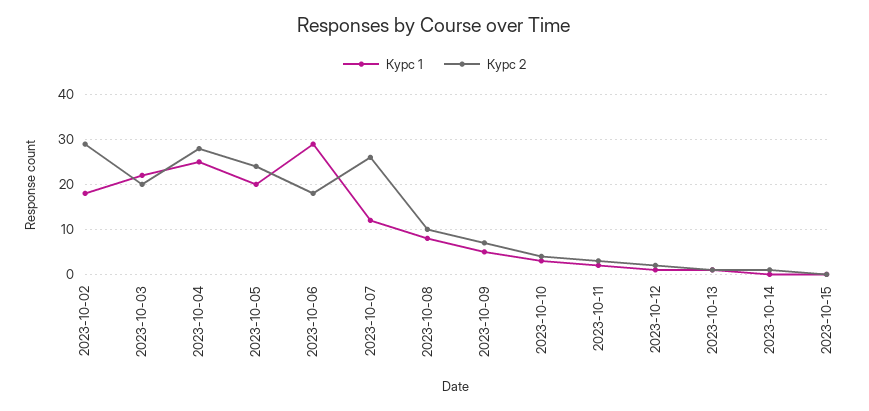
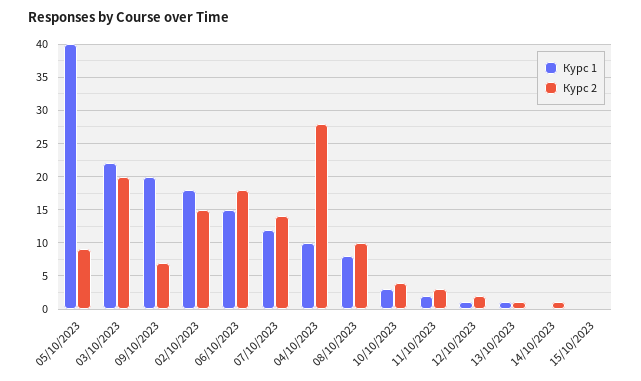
Курс 2, 2023-10-02: 30 -> 15
Курс 1, 2023-10-04: 25 -> 10
Курс 1, 2023-10-05: 20 -> 40
Курс 2, 2023-10-05: 25 -> 9
Курс 1, 2023-10-06: 30 -> 15
Курс 2, 2023-10-07: 25 -> 14
Курс 1, 2023-10-09: 5 -> 20

